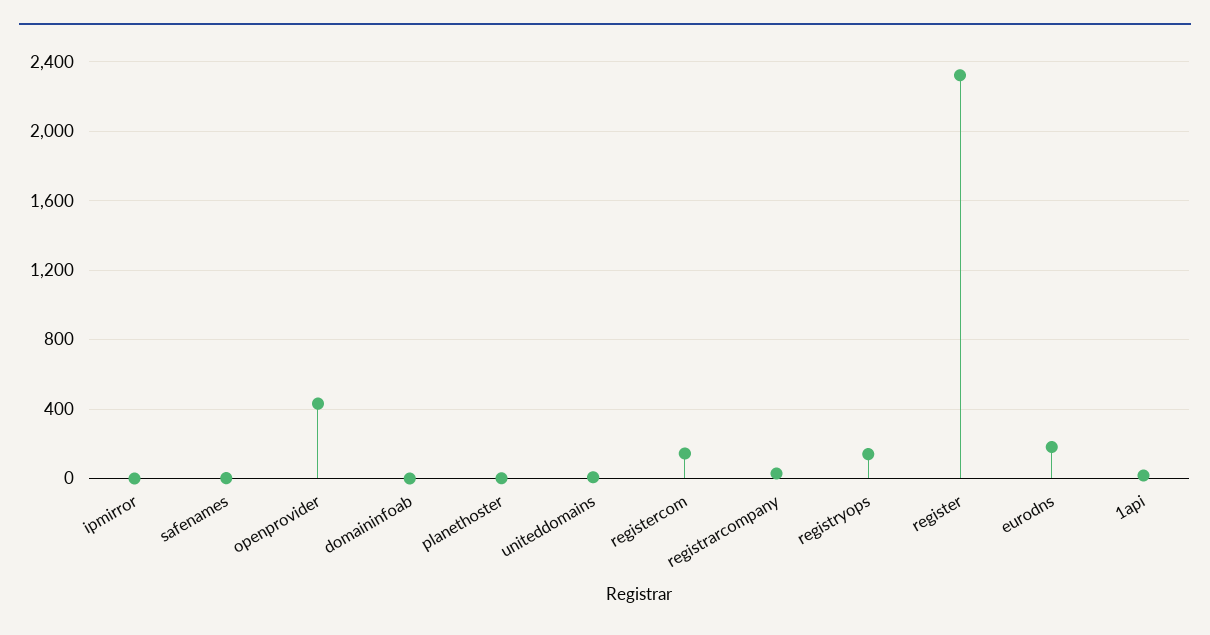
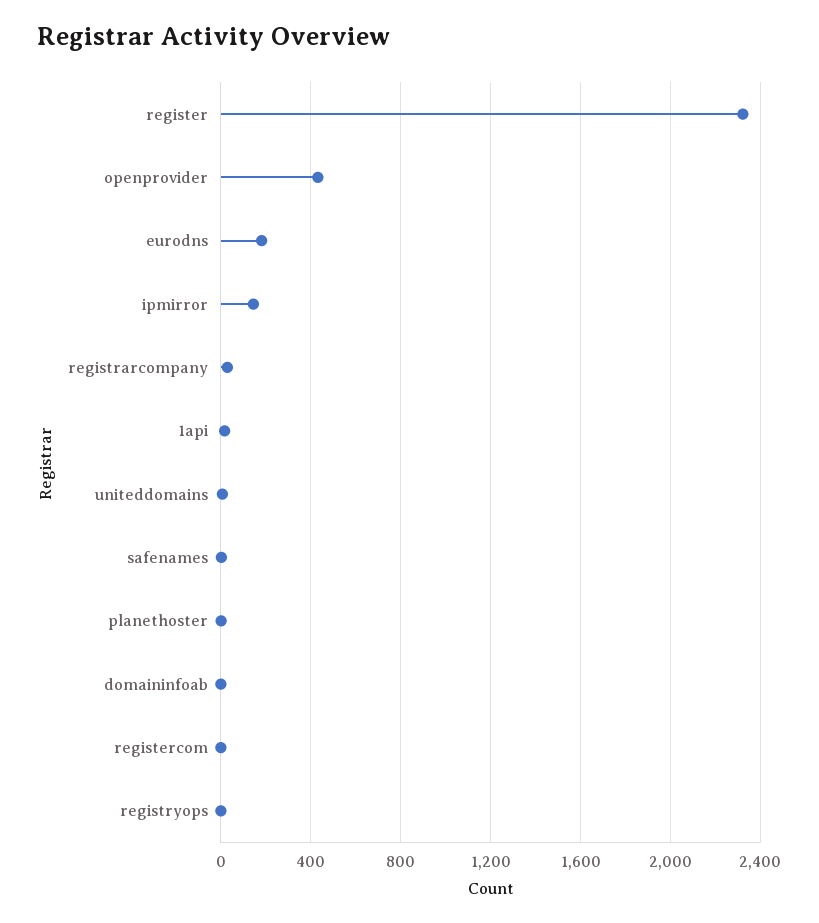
ipmirror: 0 -> 150
registercom: 150 -> 0
registryops: 150 -> 0

